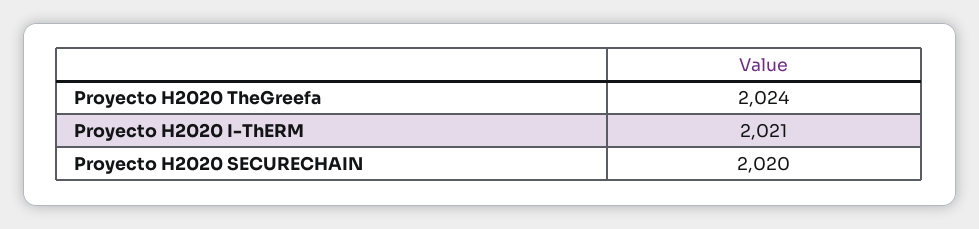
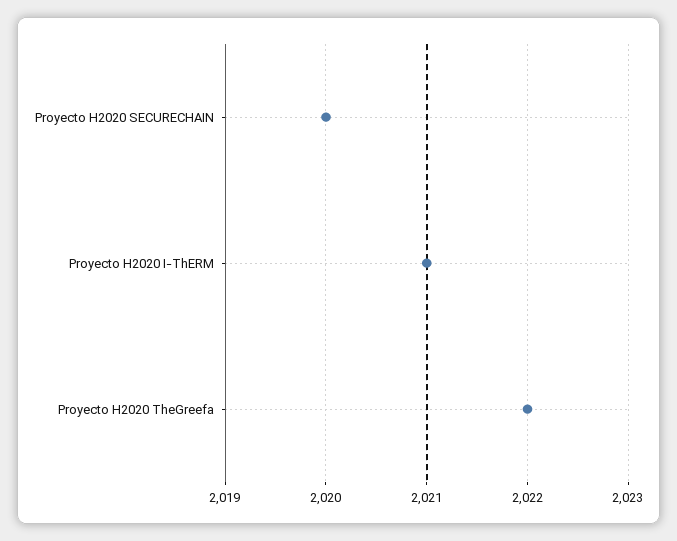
Proyecto H2020 TheGreefa: 2024 -> 2022

